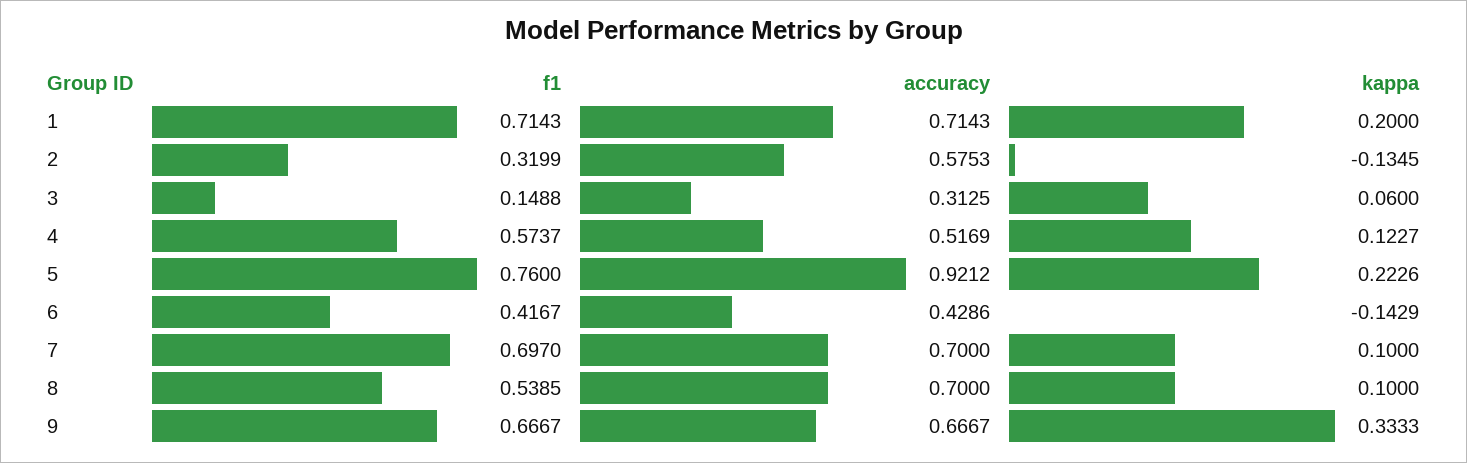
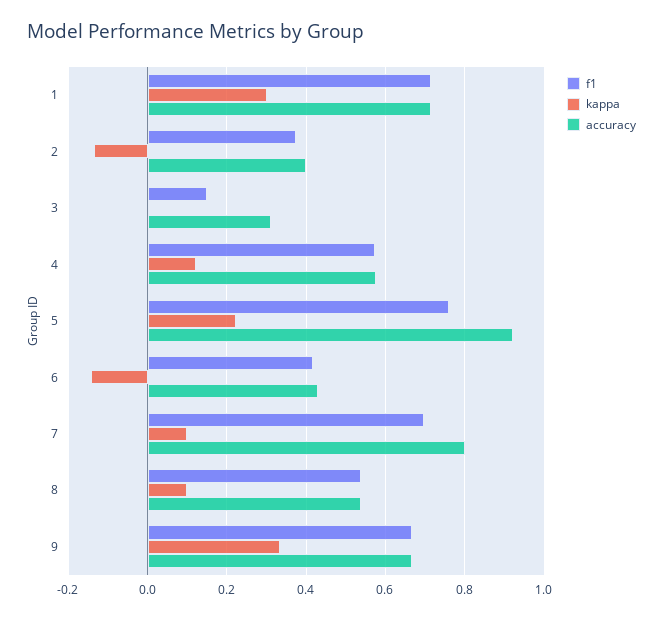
kappa, 1: 0.2 -> 0.3
f1, 2: 0.3199 -> 0.38
accuracy, 2: 0.5753 -> 0.4
kappa, 3: 0.06 -> 0
accuracy, 4: 0.5169 -> 0.58
accuracy, 7: 0.7 -> 0.8
accuracy, 8: 0.7 -> 0.54

